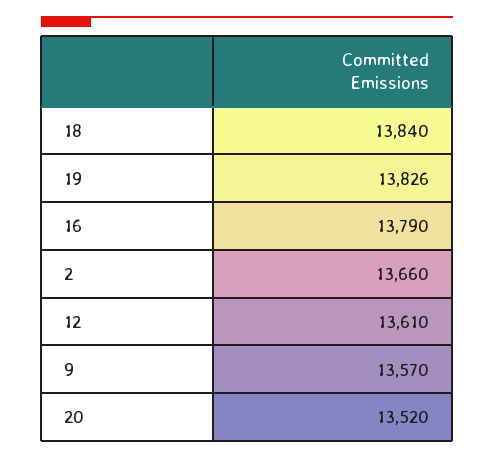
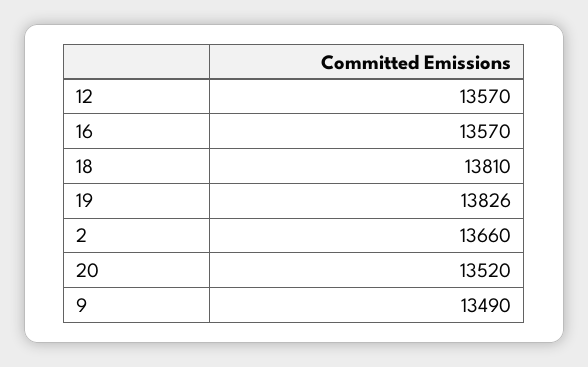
18: 13840 -> 13810
16: 13790 -> 13570
12: 13610 -> 13570
9: 13570 -> 13490

